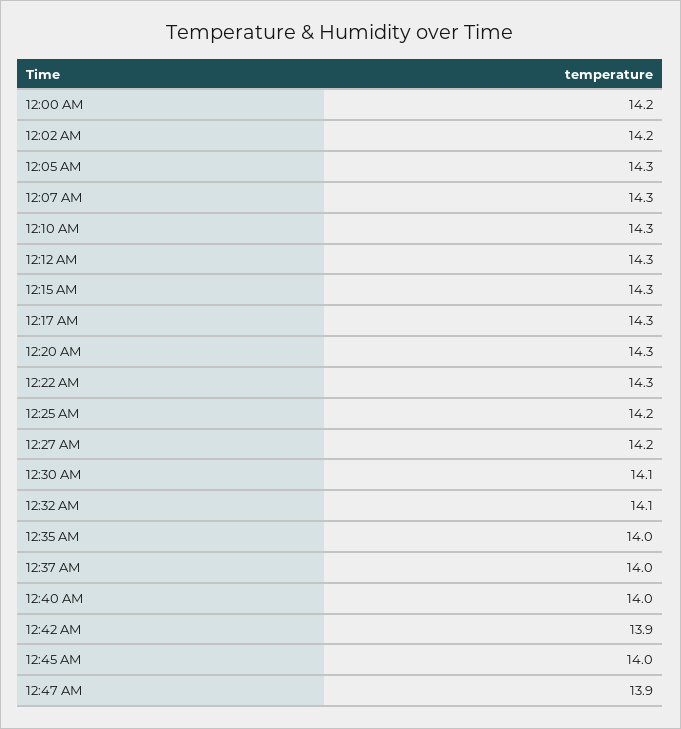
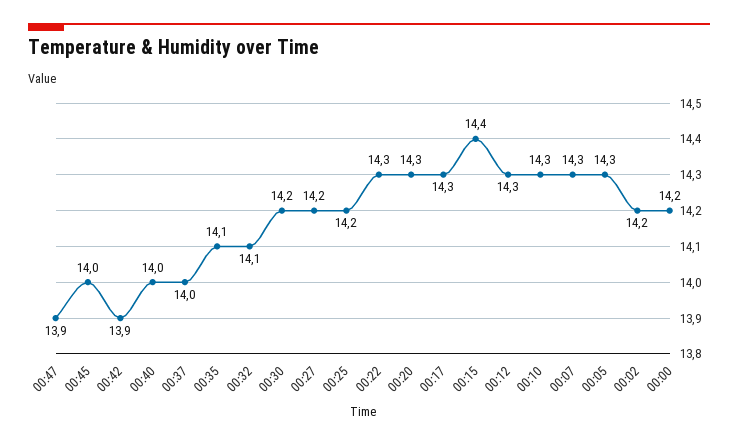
12:15 AM: 14.3 -> 14.4
12:30 AM: 14.1 -> 14.2
12:35 AM: 14 -> 14.1

